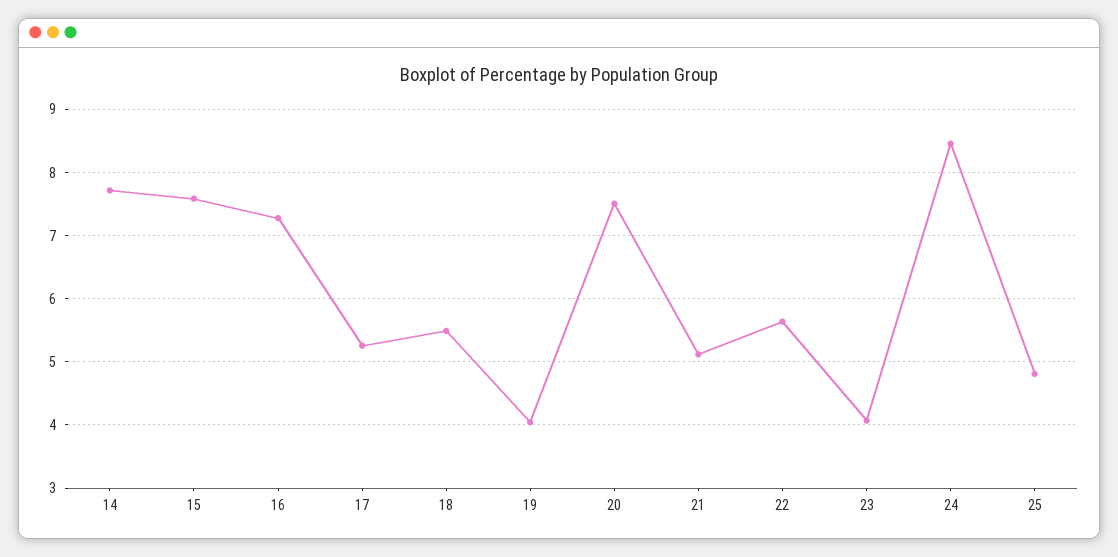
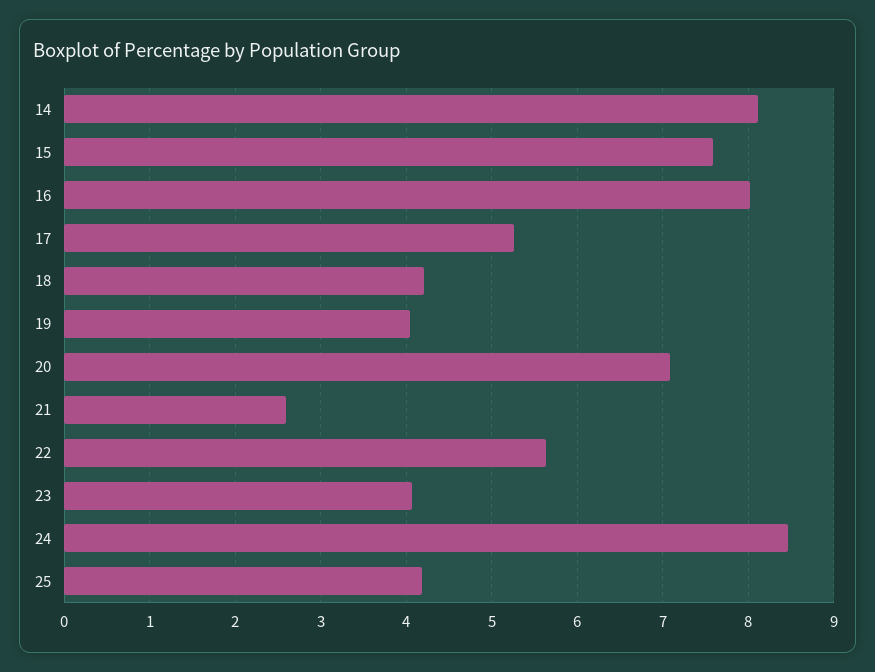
14: 7.7 -> 8.1
16: 7.3 -> 8
18: 5.5 -> 4.2
20: 7.5 -> 7.1
21: 5.1 -> 2.6
25: 4.8 -> 4.2

